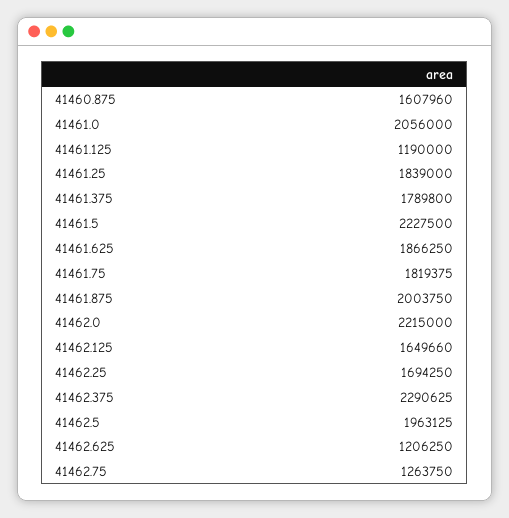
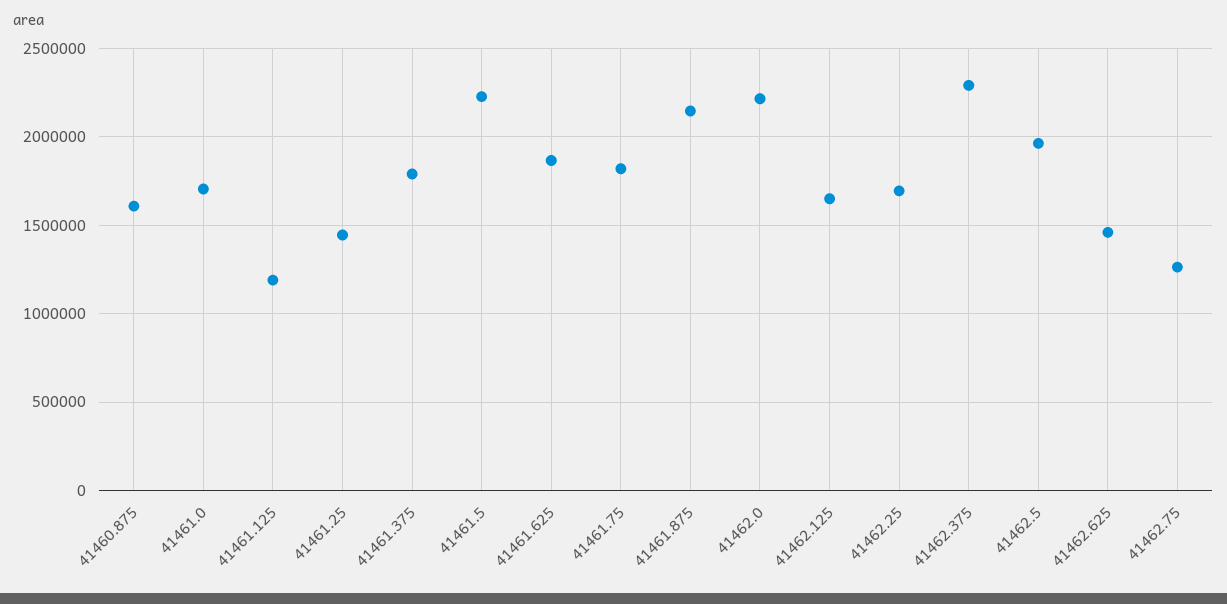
41461.0: 2056000 -> 1700000
41461.25: 1839000 -> 1450000
41461.875: 2003750 -> 2150000
41462.625: 1206250 -> 1450000

